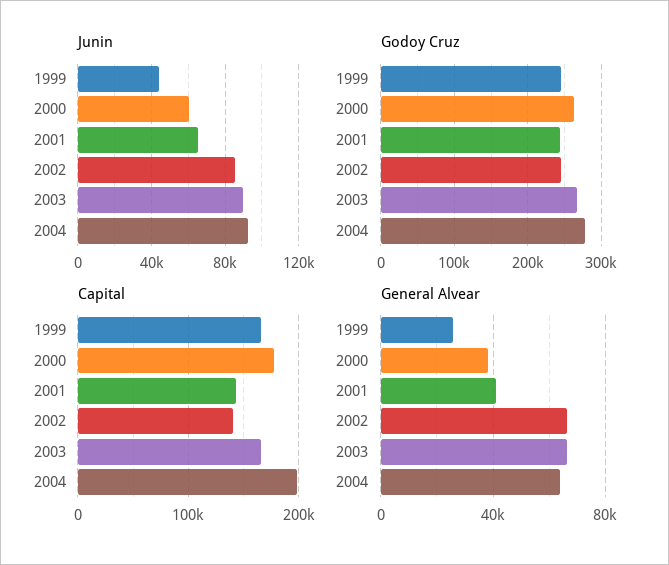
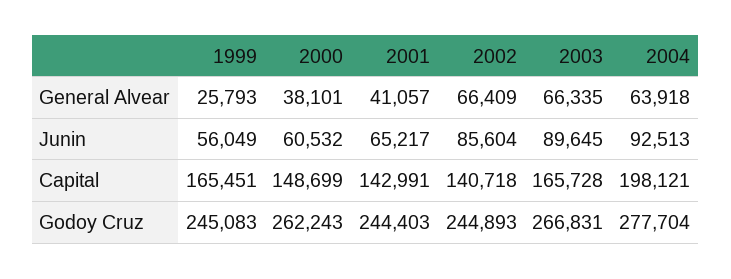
Junin, 1999: 45000 -> 56049
Capital, 2000: 180000 -> 148699

